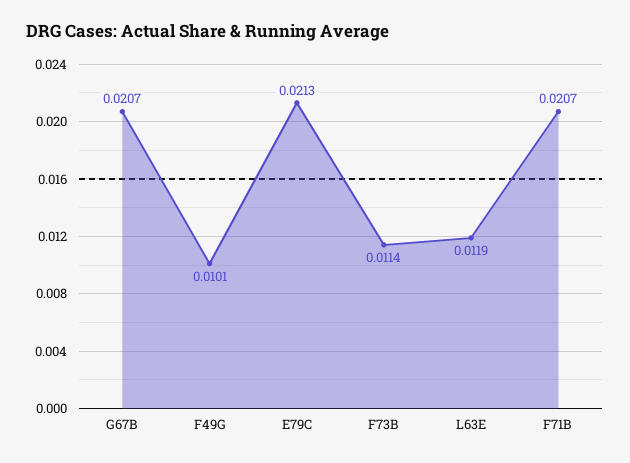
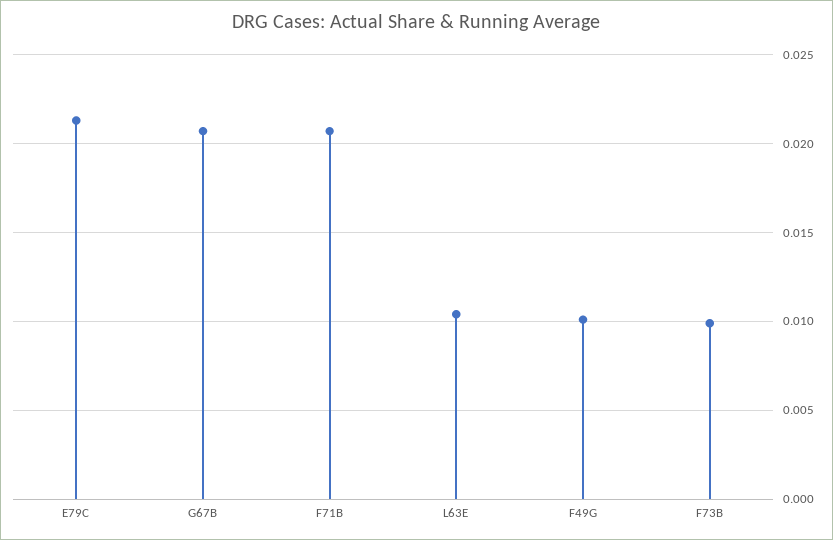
F73B: 0.0114 -> 0.01
L63E: 0.0119 -> 0.0105

